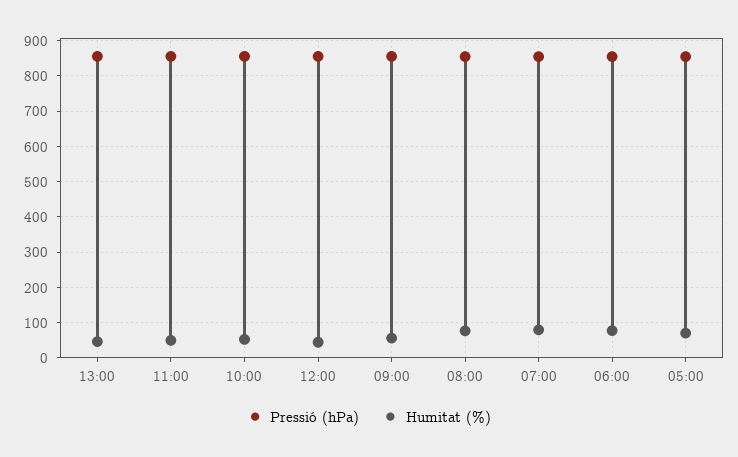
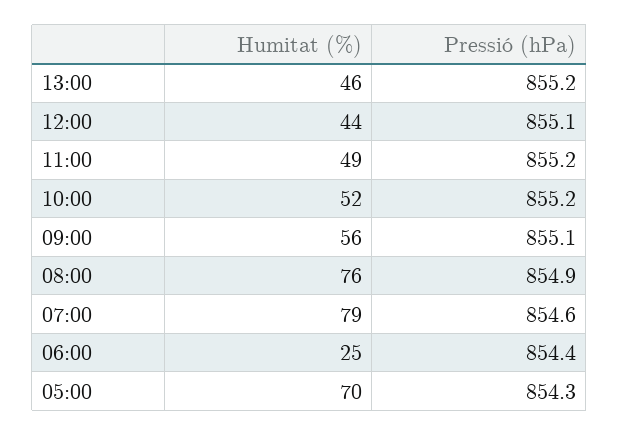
Humitat (%), 06:00: 80 -> 25

